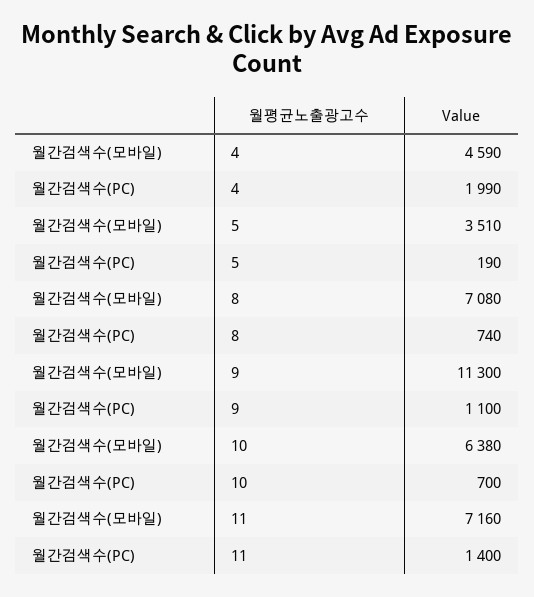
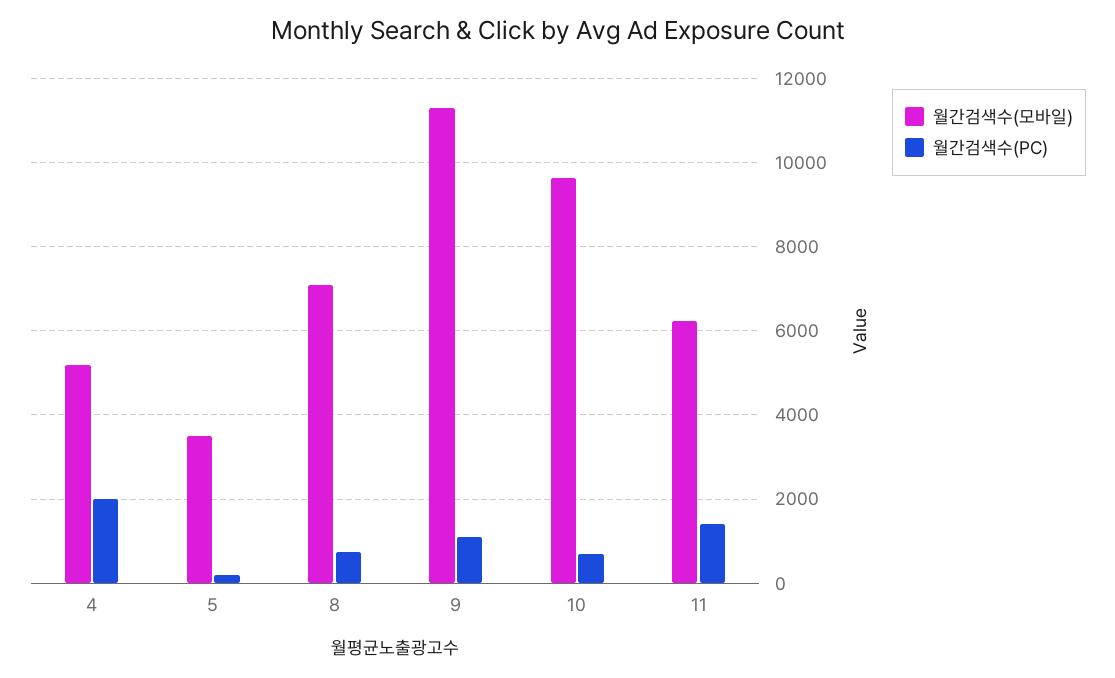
월간검색수(모바일), 4: 4590 -> 5200
월간검색수(모바일), 10: 6380 -> 9600
월간검색수(모바일), 11: 7160 -> 6200

